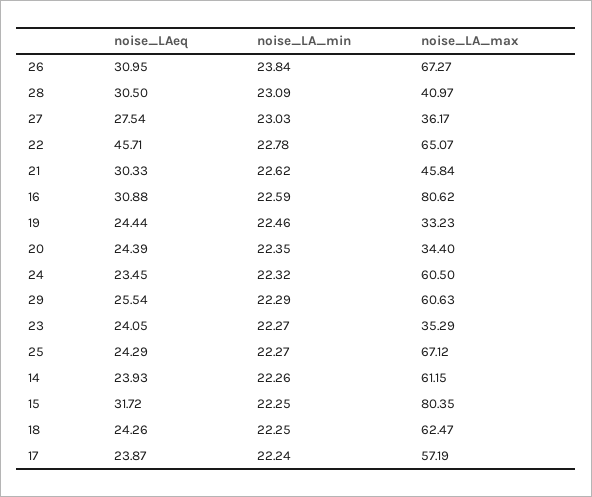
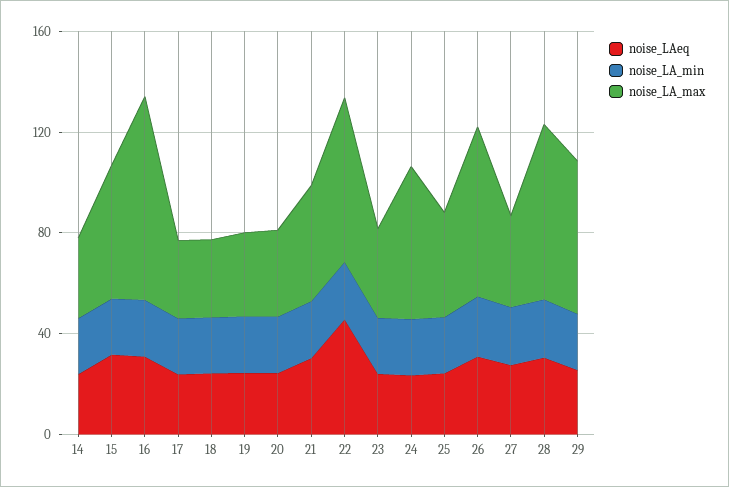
noise_LA_max, 28: 40.97 -> 70
noise_LA_max, 25: 67.12 -> 40
noise_LA_max, 14: 61.15 -> 30
noise_LA_max, 15: 80.35 -> 50
noise_LA_max, 18: 62.47 -> 30
noise_LA_max, 17: 57.19 -> 30

